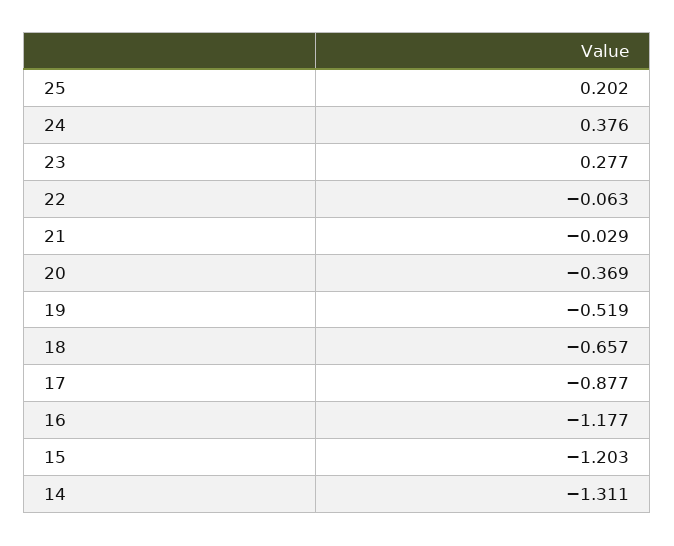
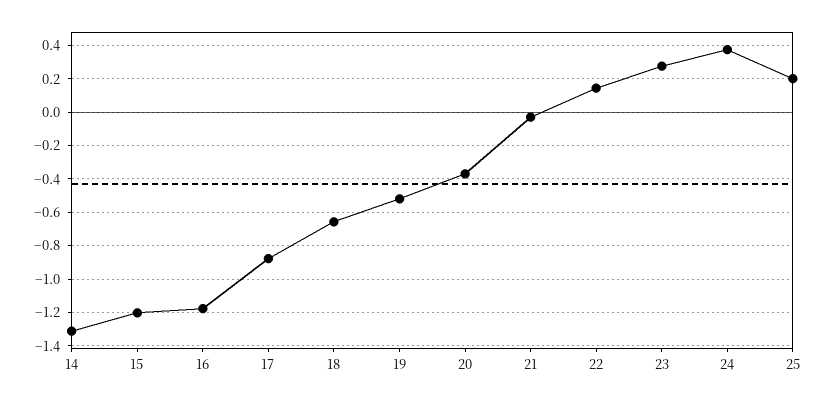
22: -0.063 -> 0.15

